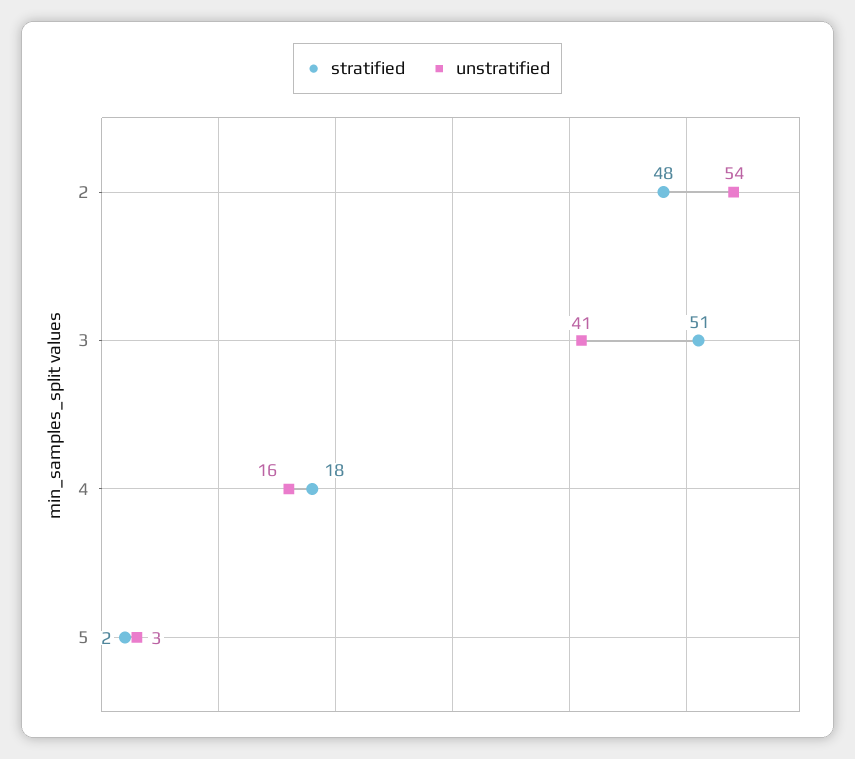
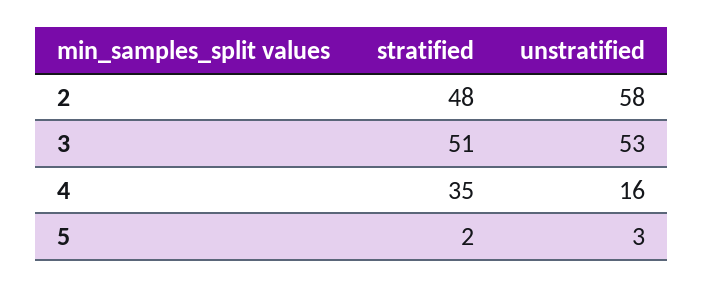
unstratified, 2: 54 -> 58
unstratified, 3: 41 -> 53
stratified, 4: 18 -> 35

